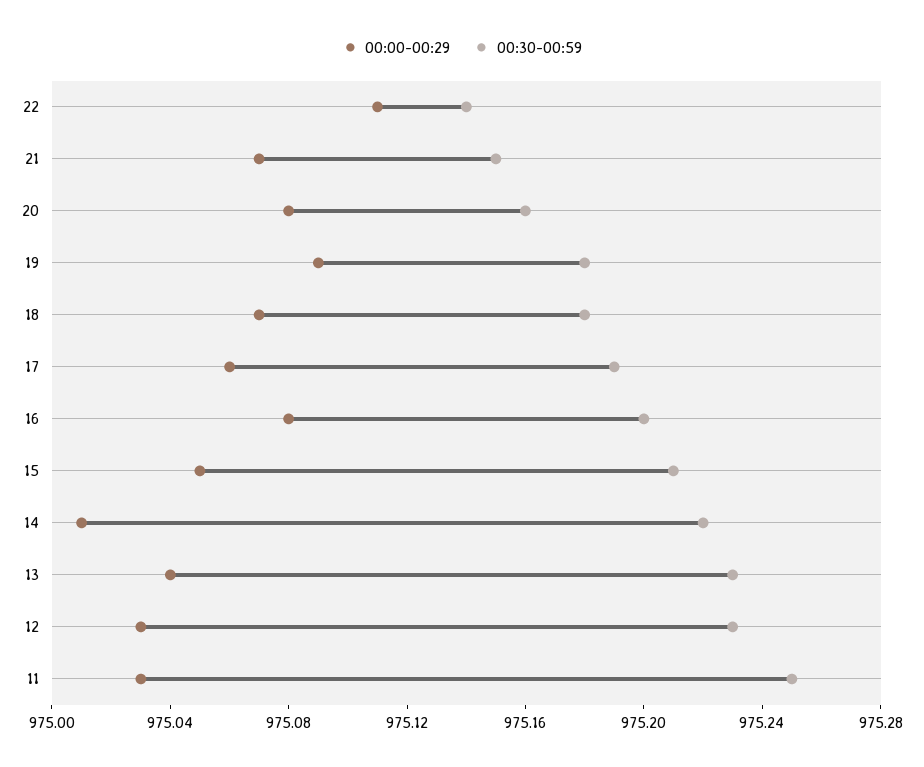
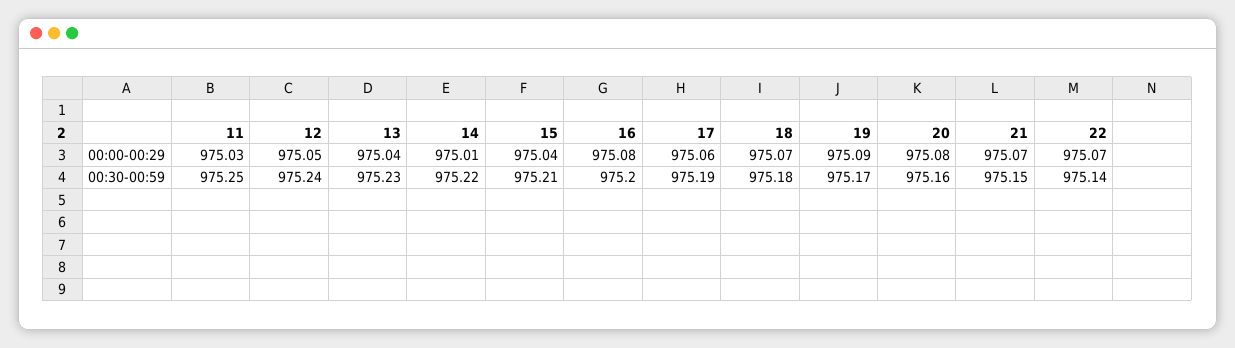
00:00-00:29, 22: 975.11 -> 975.07
00:30-00:59, 19: 975.18 -> 975.17
00:00-00:29, 15: 975.05 -> 975.04
00:00-00:29, 12: 975.03 -> 975.05
00:30-00:59, 12: 975.23 -> 975.24

